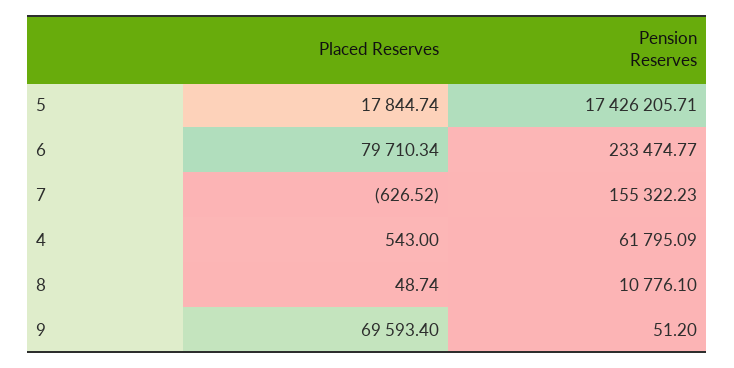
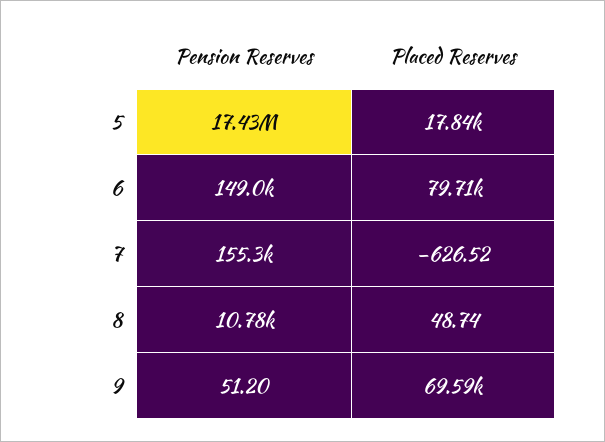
Pension Reserves, 6: 233474.77 -> 149000
Placed Reserves, 4: 543 -> none
Pension Reserves, 4: 61795.09 -> none

